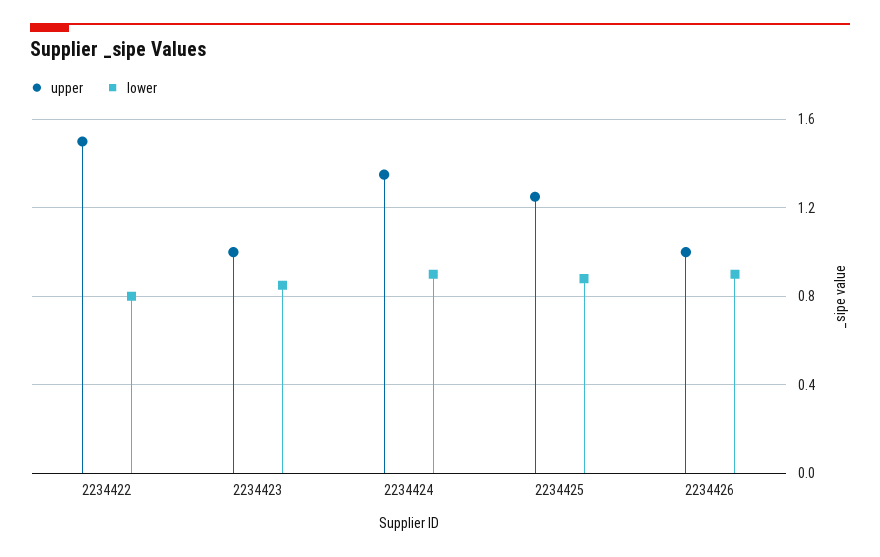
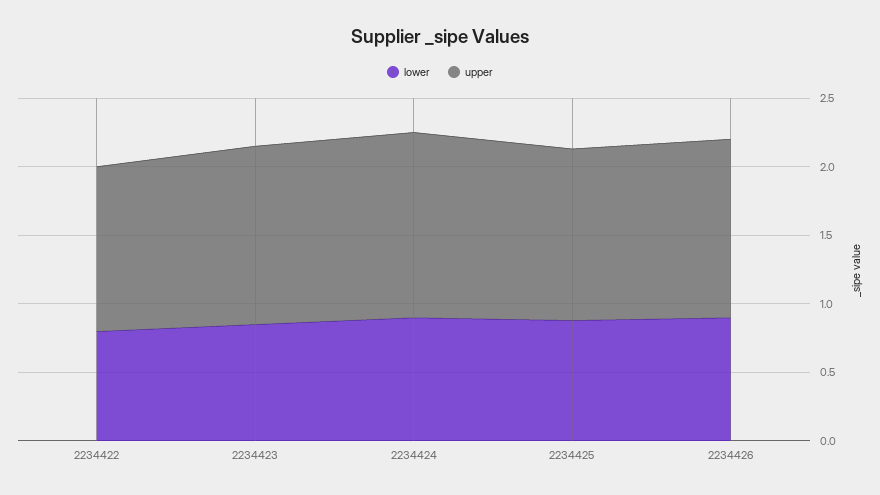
upper, 2234422: 1.5 -> 1.2
upper, 2234423: 1 -> 1.3
upper, 2234426: 1 -> 1.3

